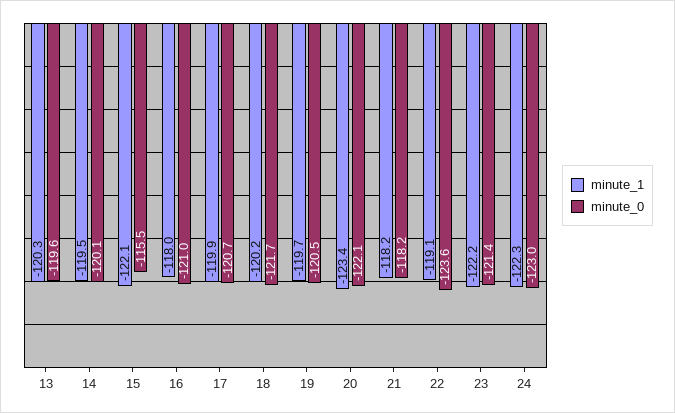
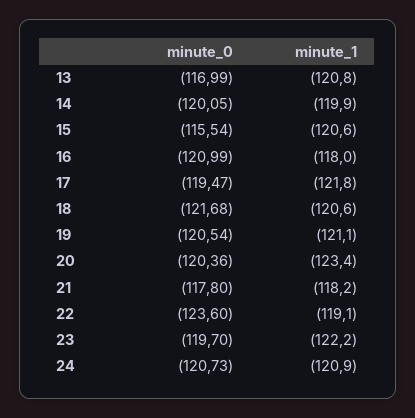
minute_1, 13: -120.3 -> -120.8
minute_0, 13: -119.6 -> -116.99
minute_1, 14: -119.5 -> -119.9
minute_1, 15: -122.1 -> -120.6
minute_1, 17: -119.9 -> -121.8
minute_0, 17: -120.7 -> -119.47
minute_1, 18: -120.2 -> -120.6
minute_1, 19: -119.7 -> -121.1
minute_0, 20: -122.1 -> -120.36
minute_0, 21: -118.2 -> -117.8
minute_0, 23: -121.4 -> -119.7
minute_1, 24: -122.3 -> -120.9
minute_0, 24: -123 -> -120.73

